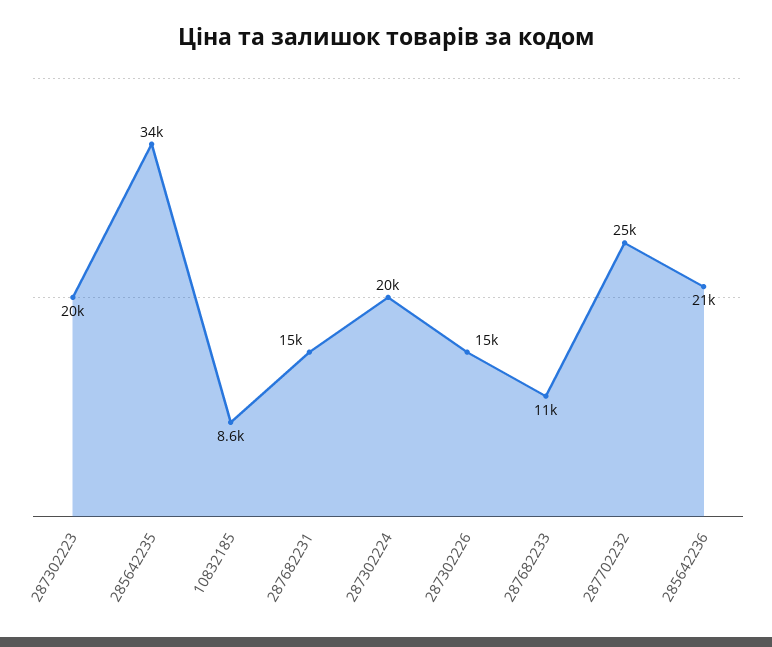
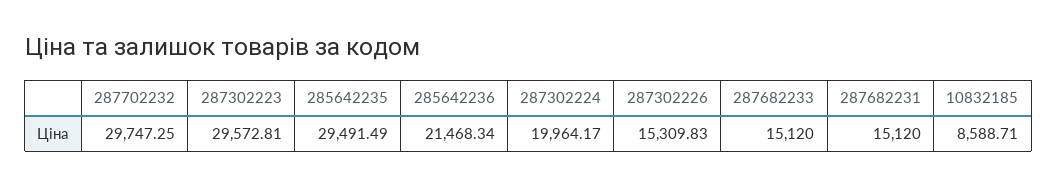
287302223: 20000 -> 29572.81
285642235: 34000 -> 29491.49
287682233: 11000 -> 15120
287702232: 25000 -> 29747.25

